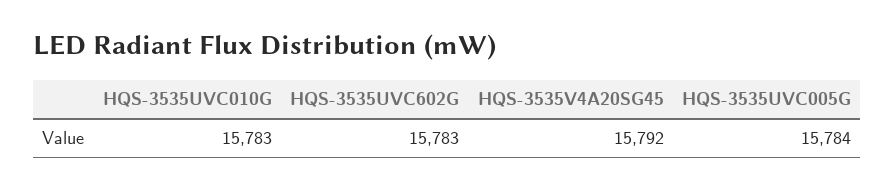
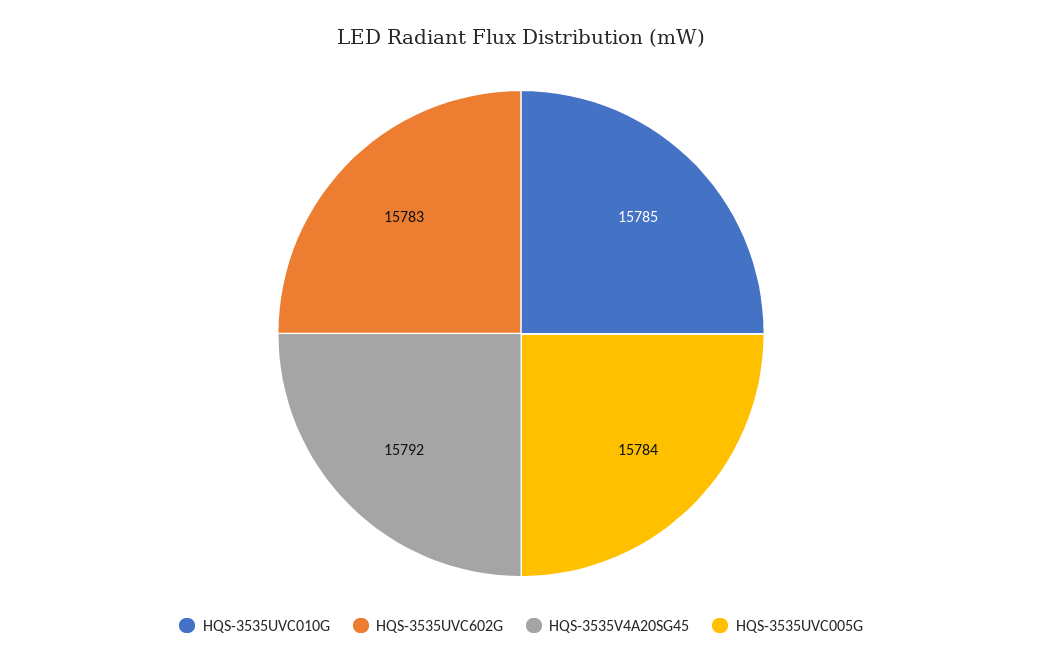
HQS-3535UVC010G: 15783 -> 15785

